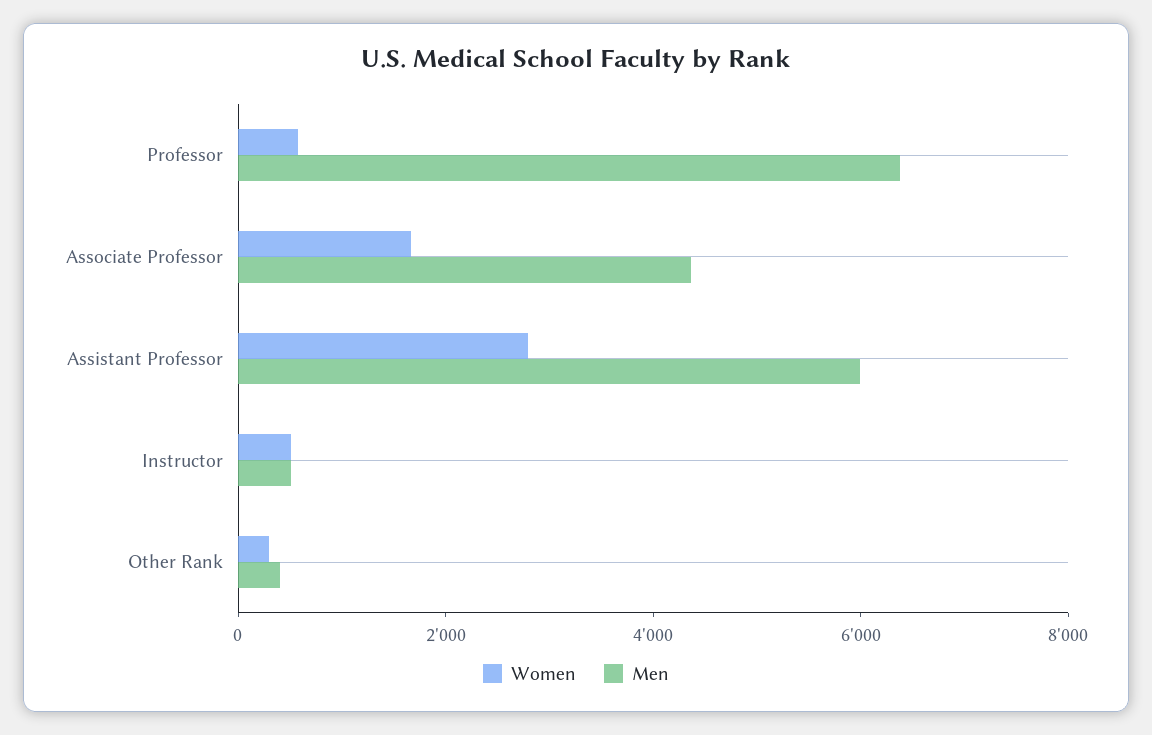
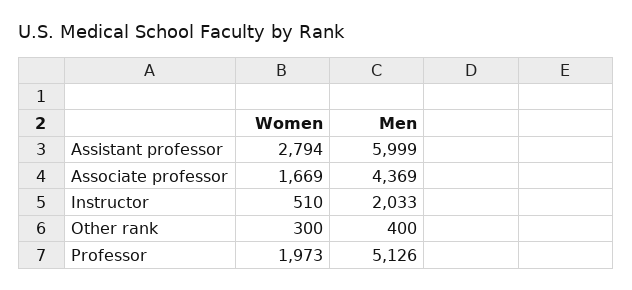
Women, Professor: 500 -> 1973
Men, Professor: 6500 -> 5126
Men, Instructor: 500 -> 2033

